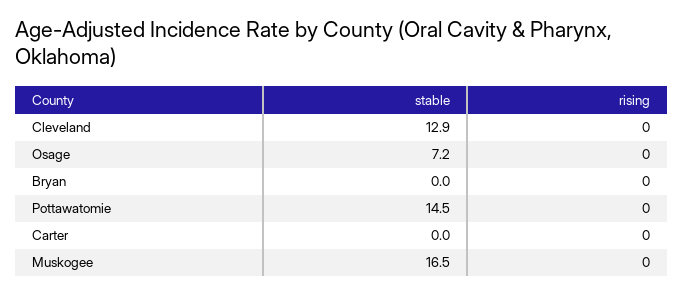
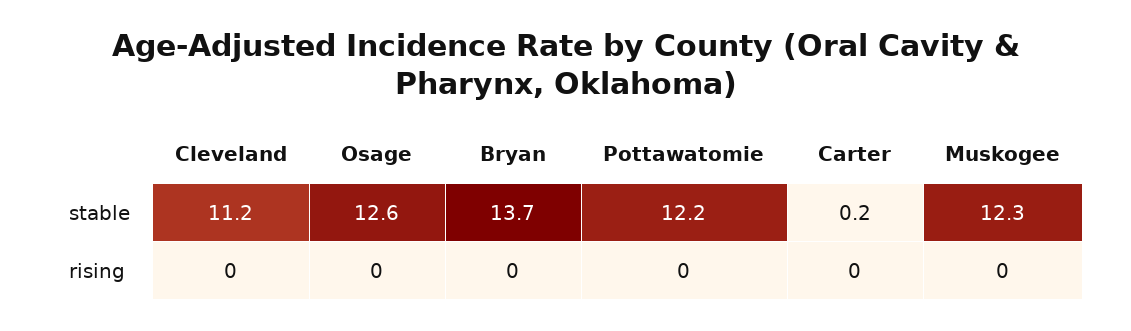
stable, Cleveland: 12.9 -> 11.2
stable, Osage: 7.2 -> 12.6
stable, Bryan: 0 -> 13.7
stable, Pottawatomie: 14.5 -> 12.2
stable, Carter: 0 -> 0.2
stable, Muskogee: 16.5 -> 12.3

